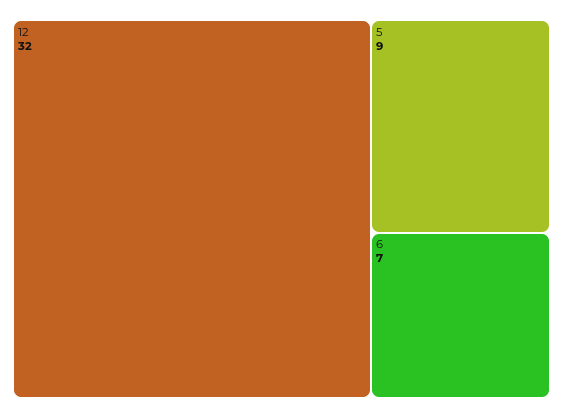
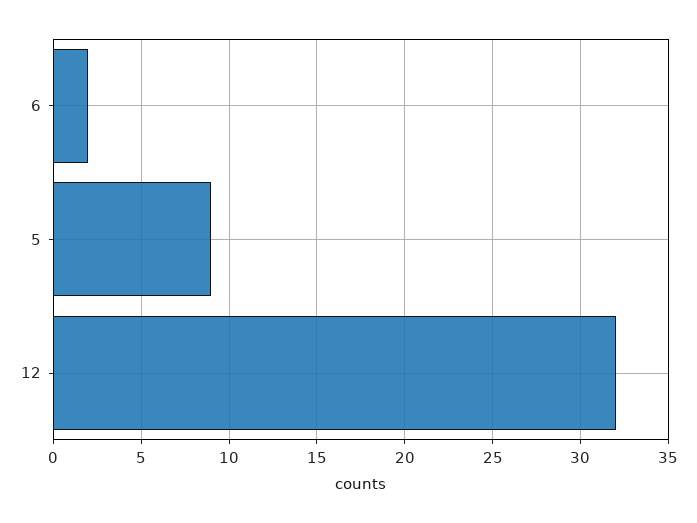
6: 7 -> 2

